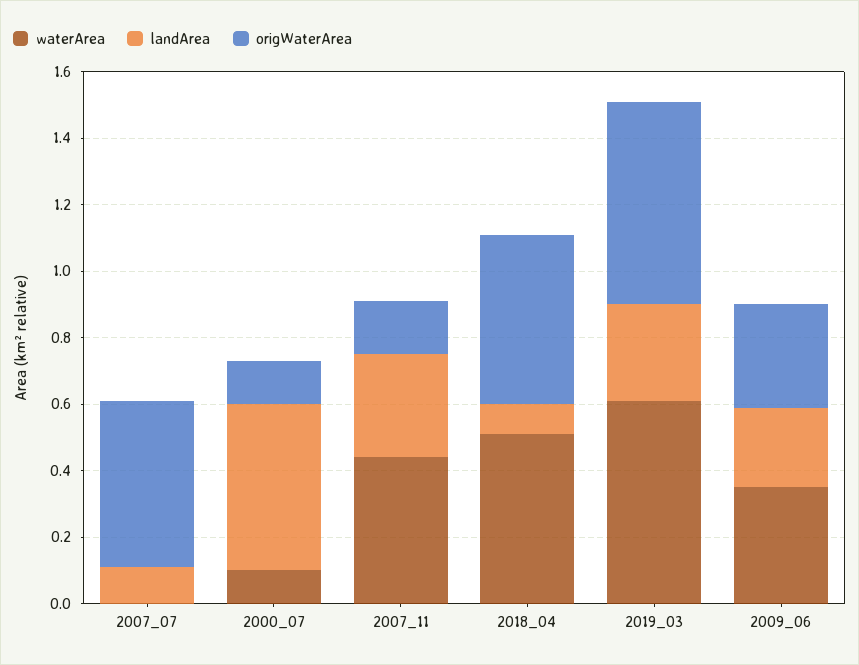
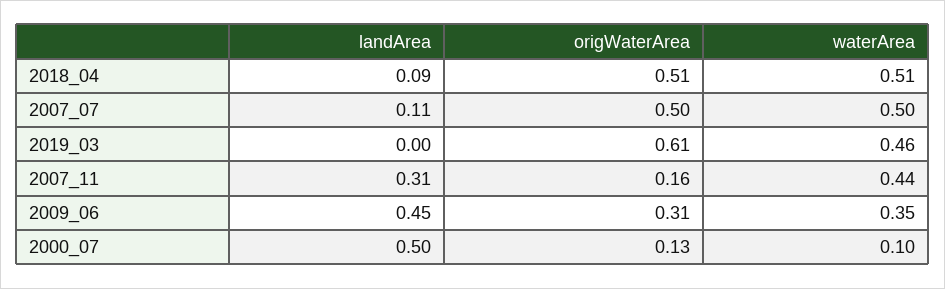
waterArea, 2007_07: 0 -> 0.5
waterArea, 2019_03: 0.6 -> 0.46
landArea, 2019_03: 0.3 -> 0
landArea, 2009_06: 0.25 -> 0.45

